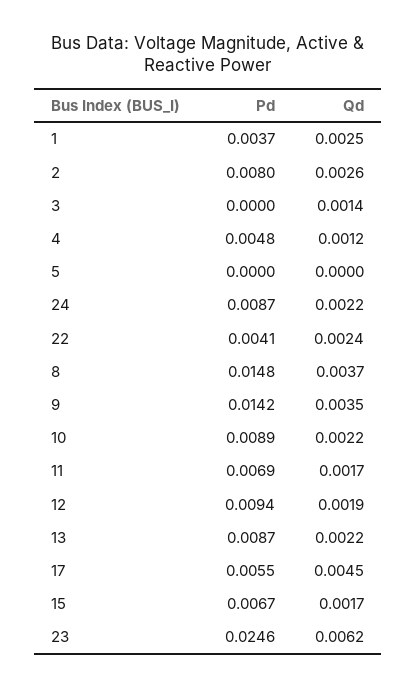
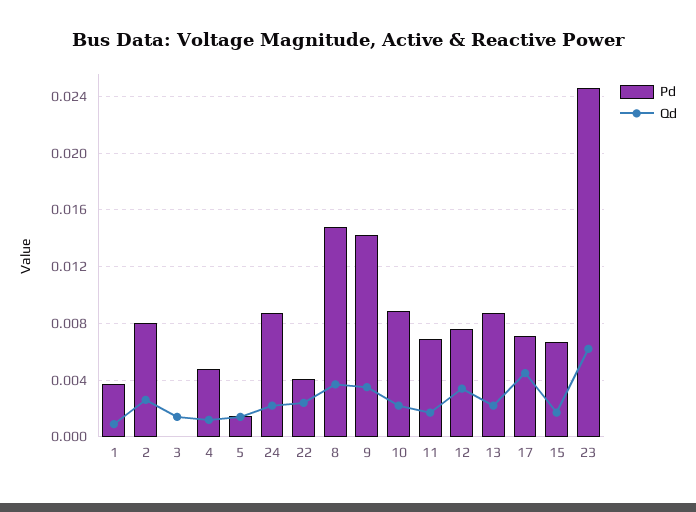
Qd, 1: 0.0025 -> 0.001
Pd, 5: 0 -> 0.0015
Qd, 5: 0 -> 0.0015
Pd, 12: 0.0094 -> 0.0075
Qd, 12: 0.0019 -> 0.0035
Pd, 17: 0.0055 -> 0.007

